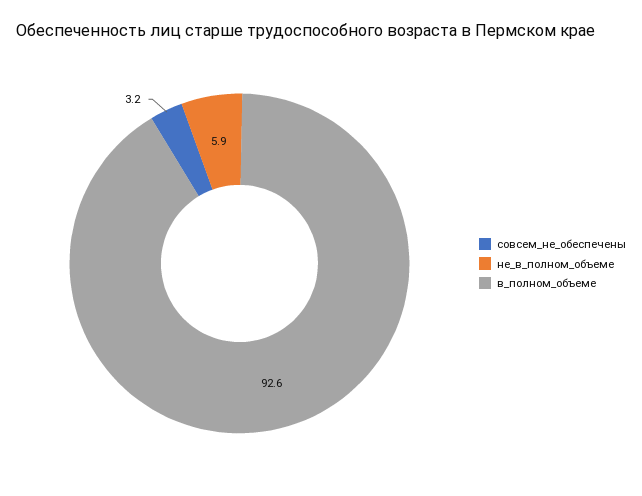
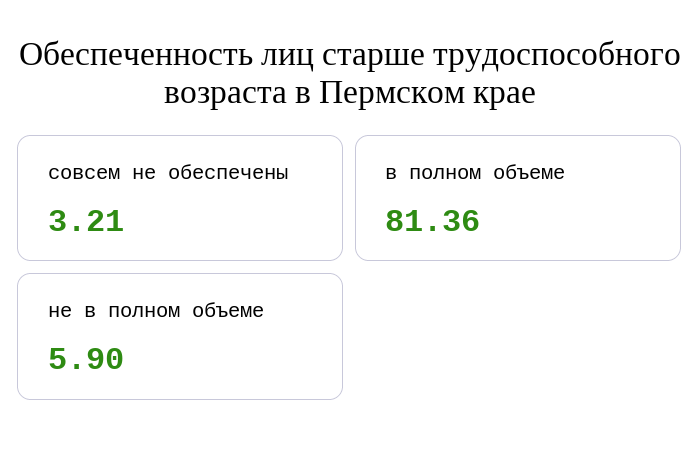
в_полном_объеме: 92.6 -> 81.36

